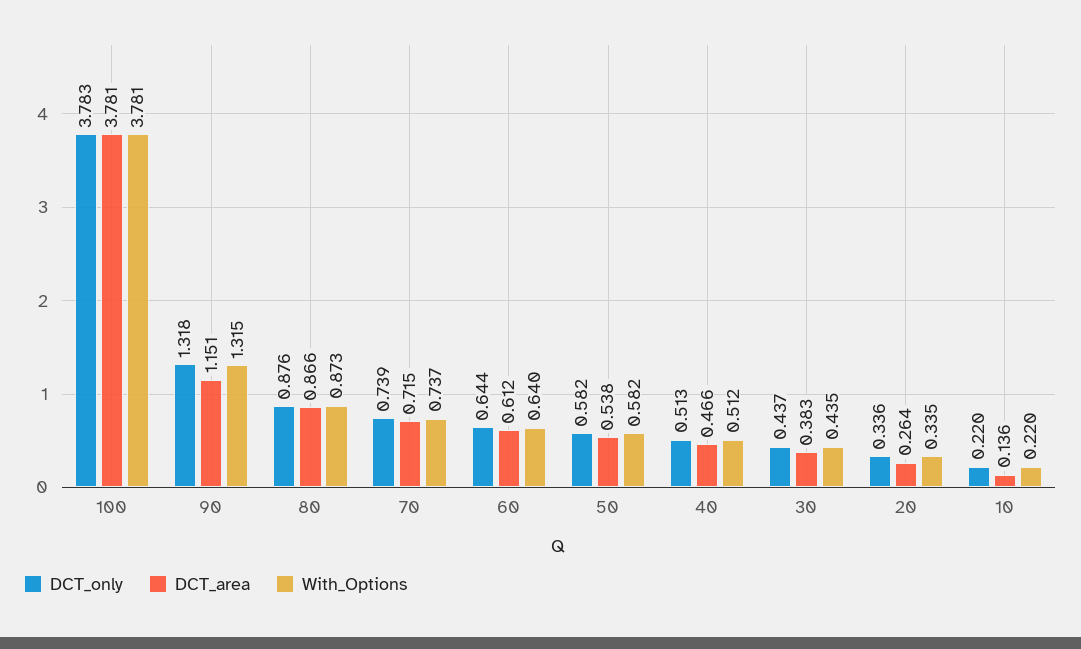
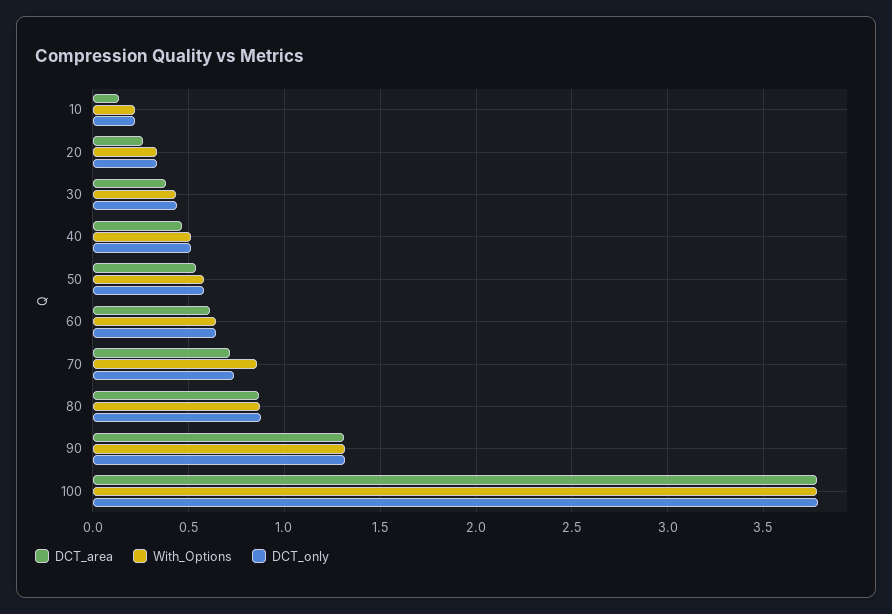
DCT_area, 90: 1.151 -> 1.3
With_Options, 70: 0.737 -> 0.85

